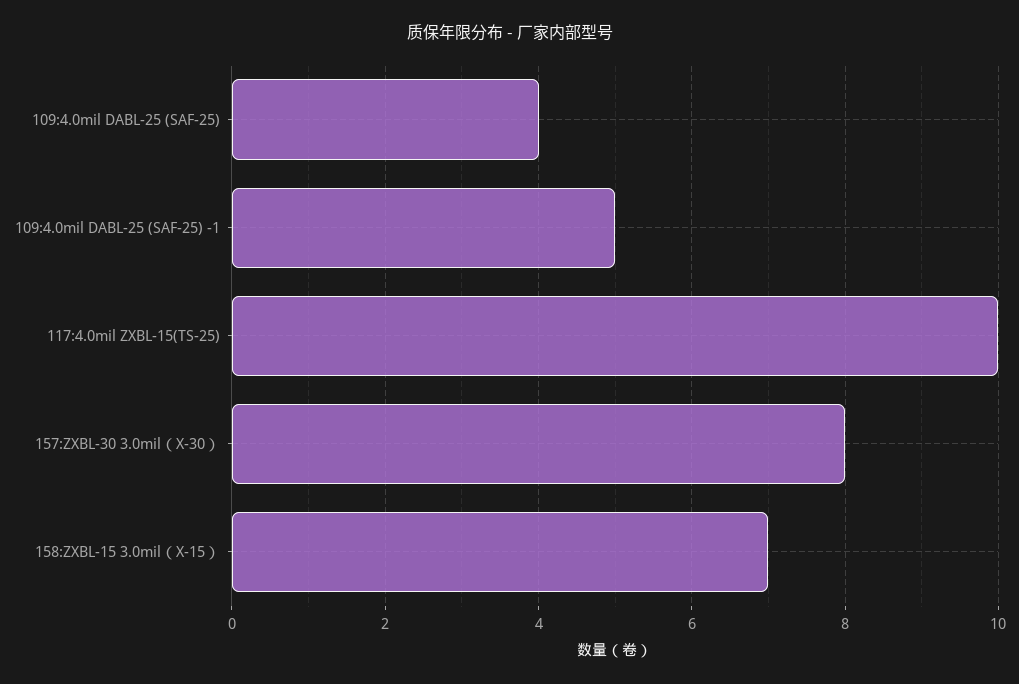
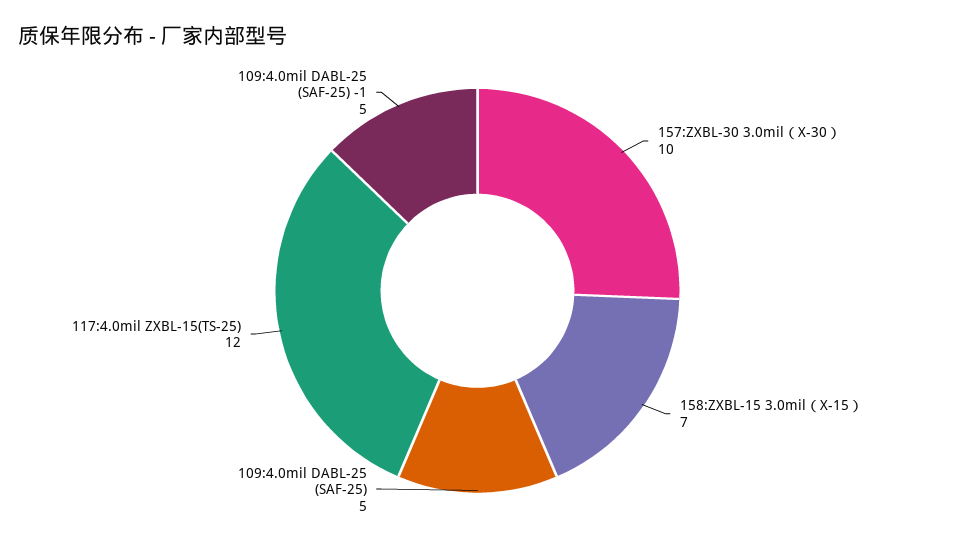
109:4.0mil DABL-25 (SAF-25): 4 -> 5
117:4.0mil ZXBL-15(TS-25): 10 -> 12
157:ZXBL-30 3.0mil（X-30）: 8 -> 10

